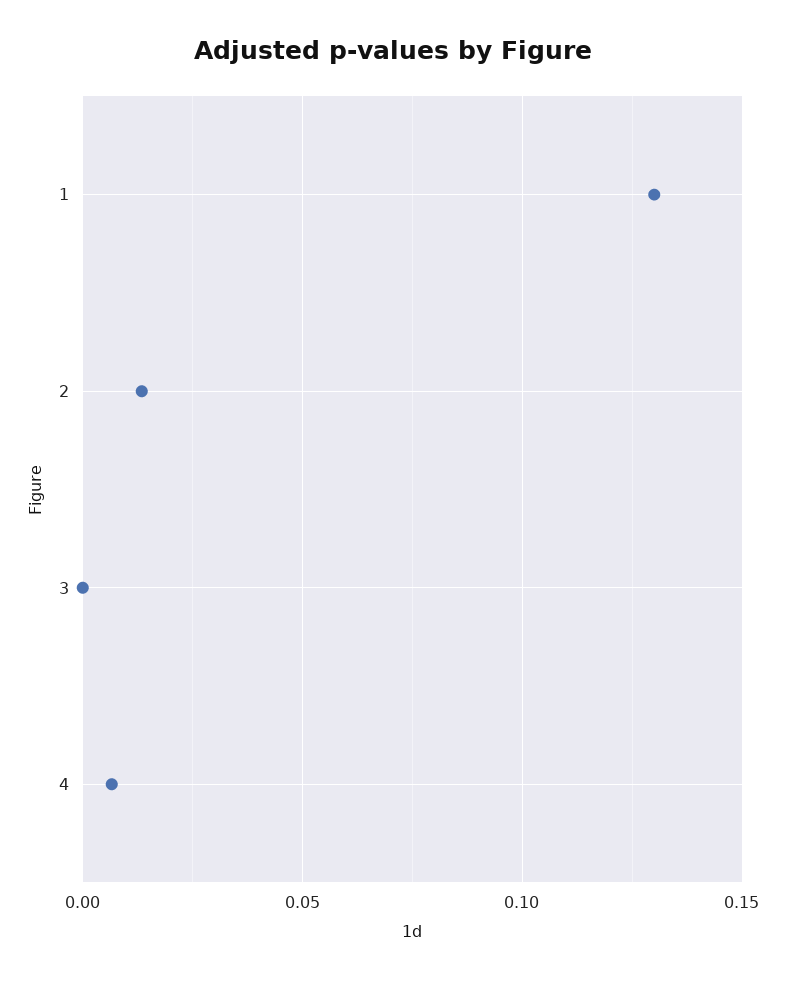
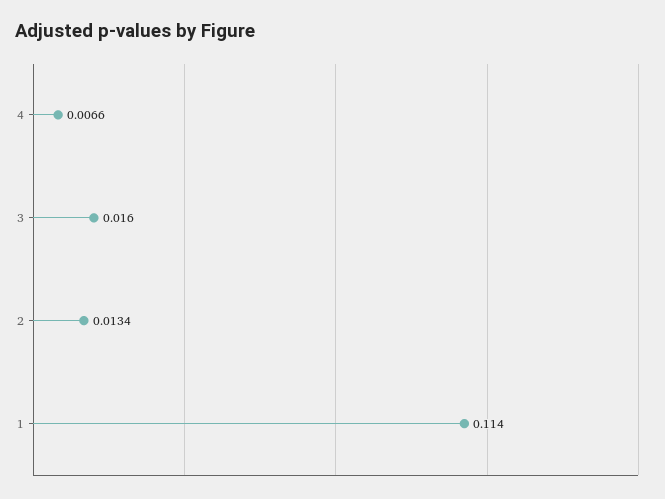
1: 0.13 -> 0.114
3: 0 -> 0.016

